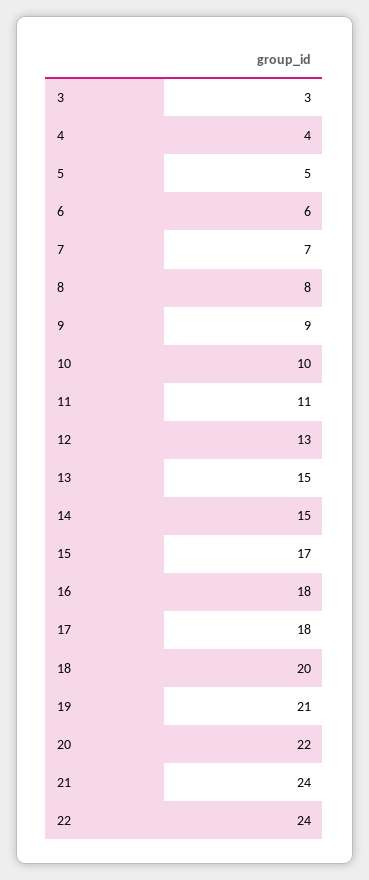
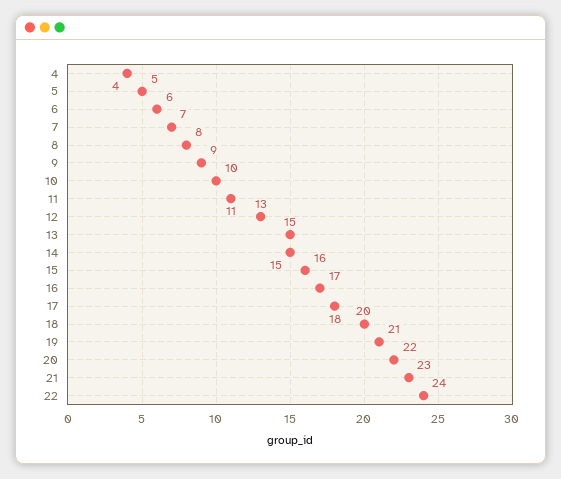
3: 3 -> none
15: 17 -> 16
16: 18 -> 17
21: 24 -> 23

